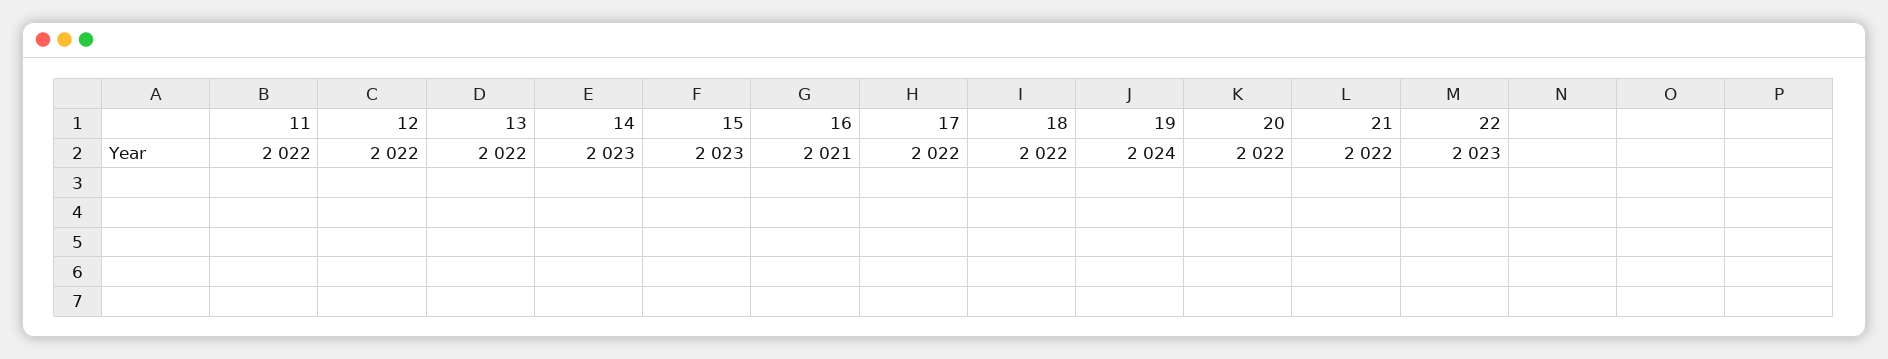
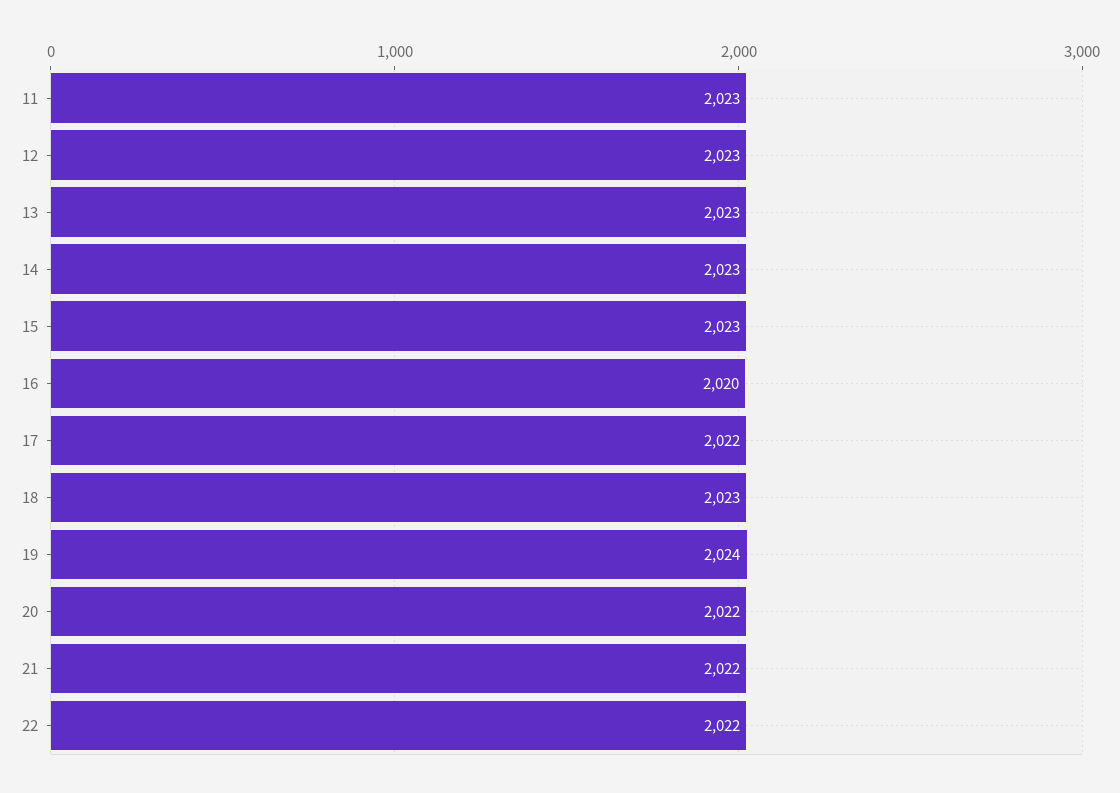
11: 2022 -> 2023
12: 2022 -> 2023
13: 2022 -> 2023
16: 2021 -> 2020
18: 2022 -> 2023
22: 2023 -> 2022

